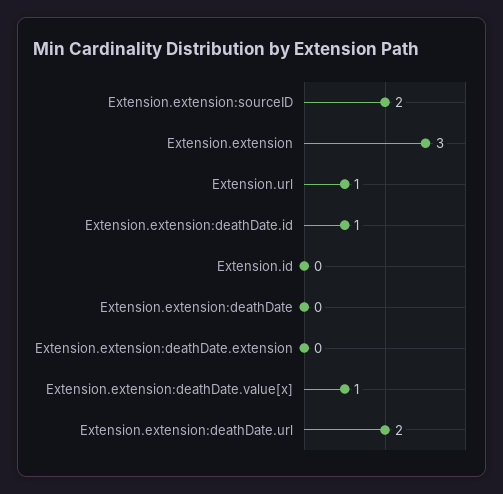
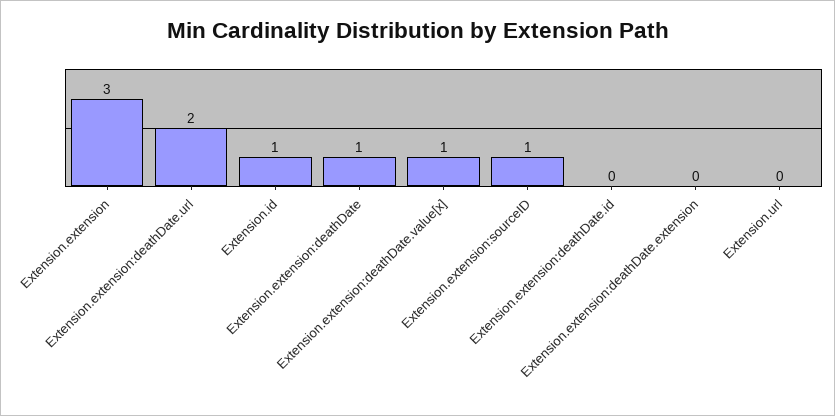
Extension.extension:sourceID: 2 -> 1
Extension.url: 1 -> 0
Extension.extension:deathDate.id: 1 -> 0
Extension.id: 0 -> 1
Extension.extension:deathDate: 0 -> 1

